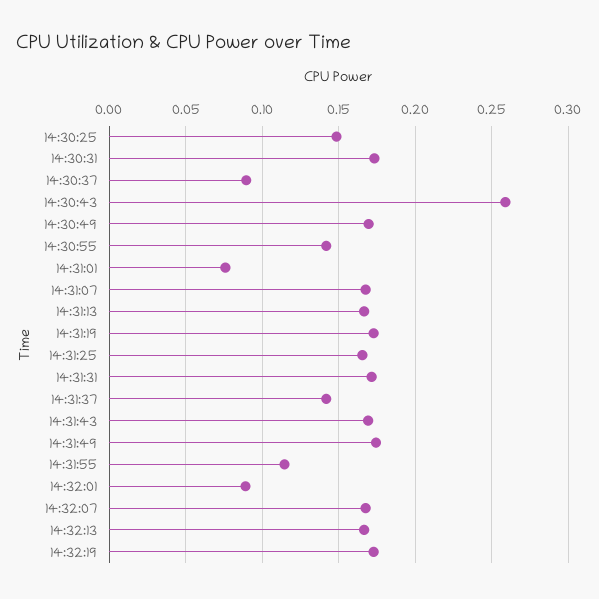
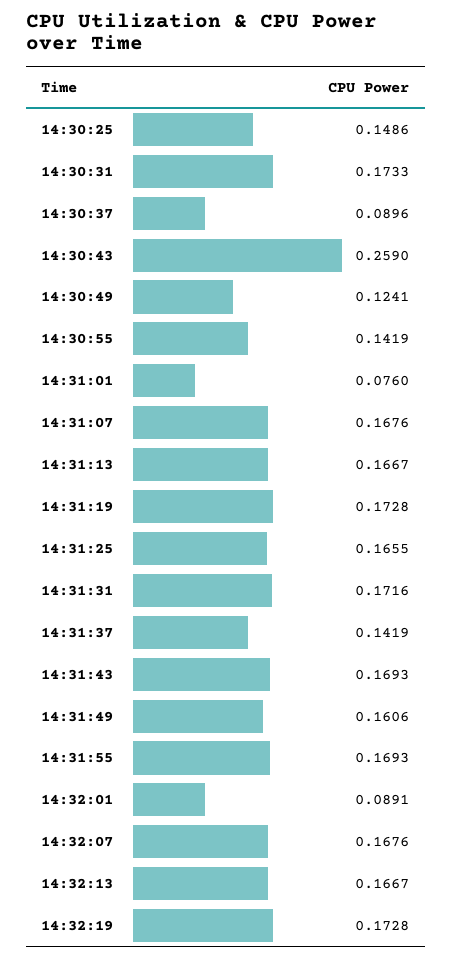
14:30:49: 0.17 -> 0.1241
14:31:49: 0.175 -> 0.1606
14:31:55: 0.115 -> 0.1693

